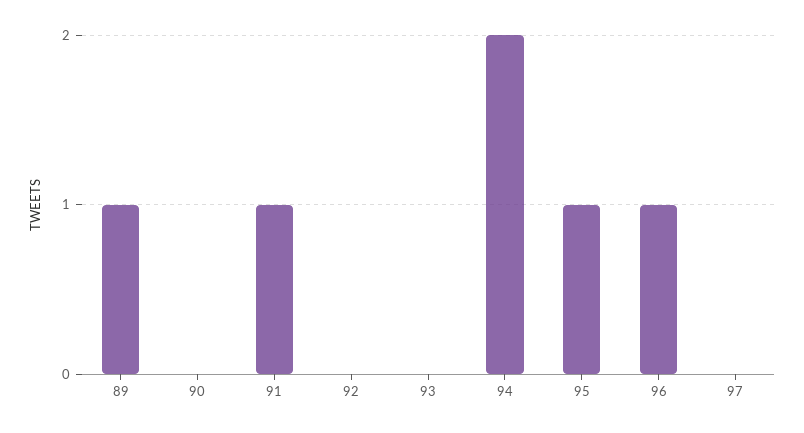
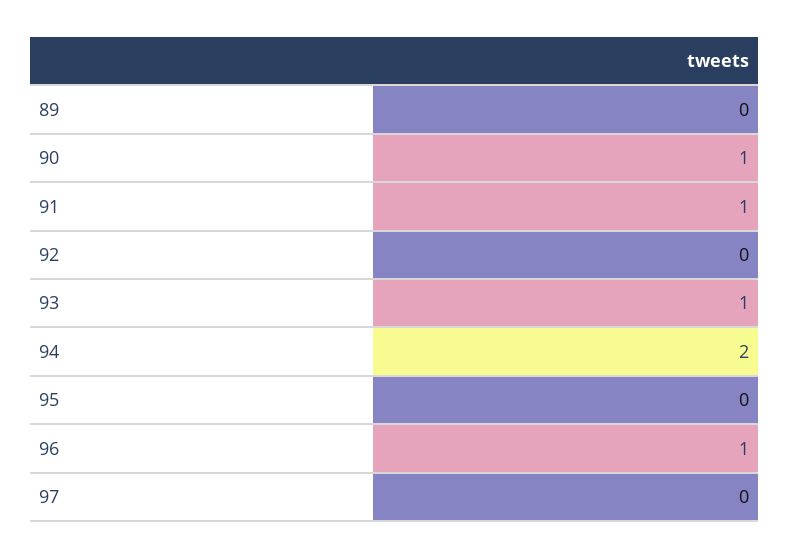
89: 1 -> 0
90: 0 -> 1
93: 0 -> 1
95: 1 -> 0

